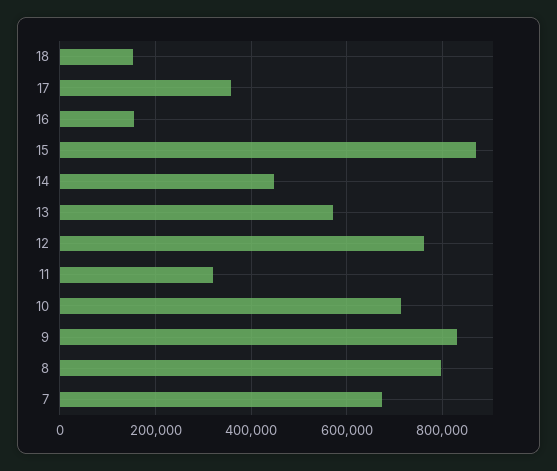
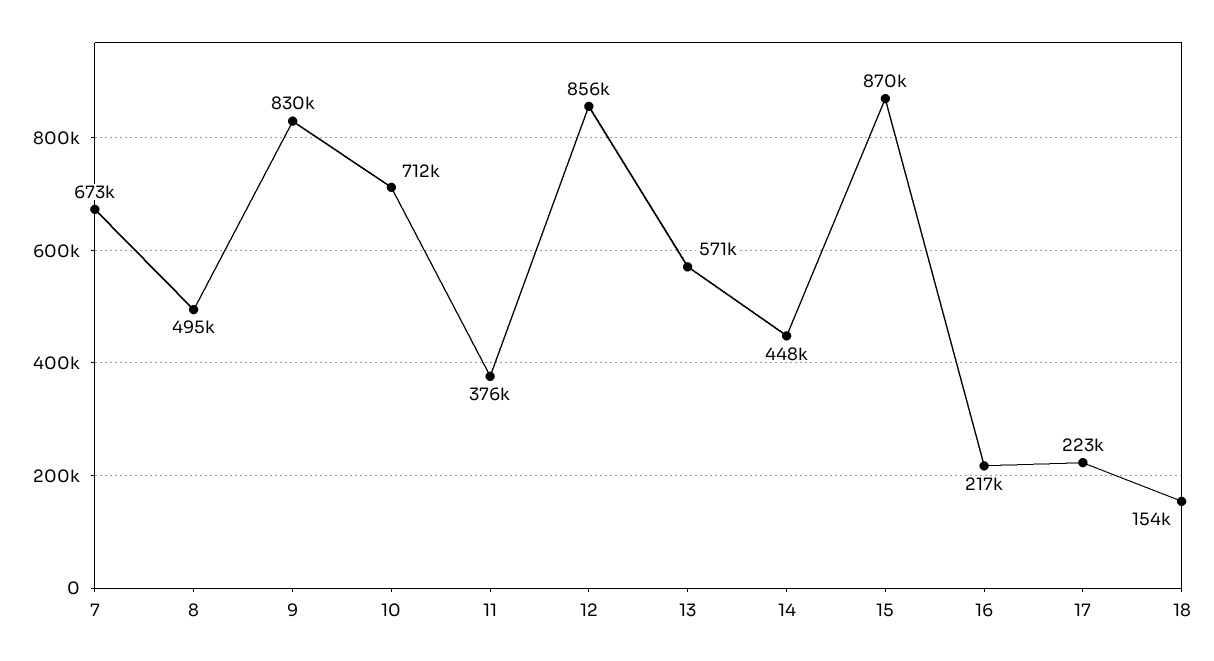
17: 360000 -> 223000
16: 160000 -> 217000
12: 760000 -> 856000
11: 320000 -> 376000
8: 800000 -> 495000

